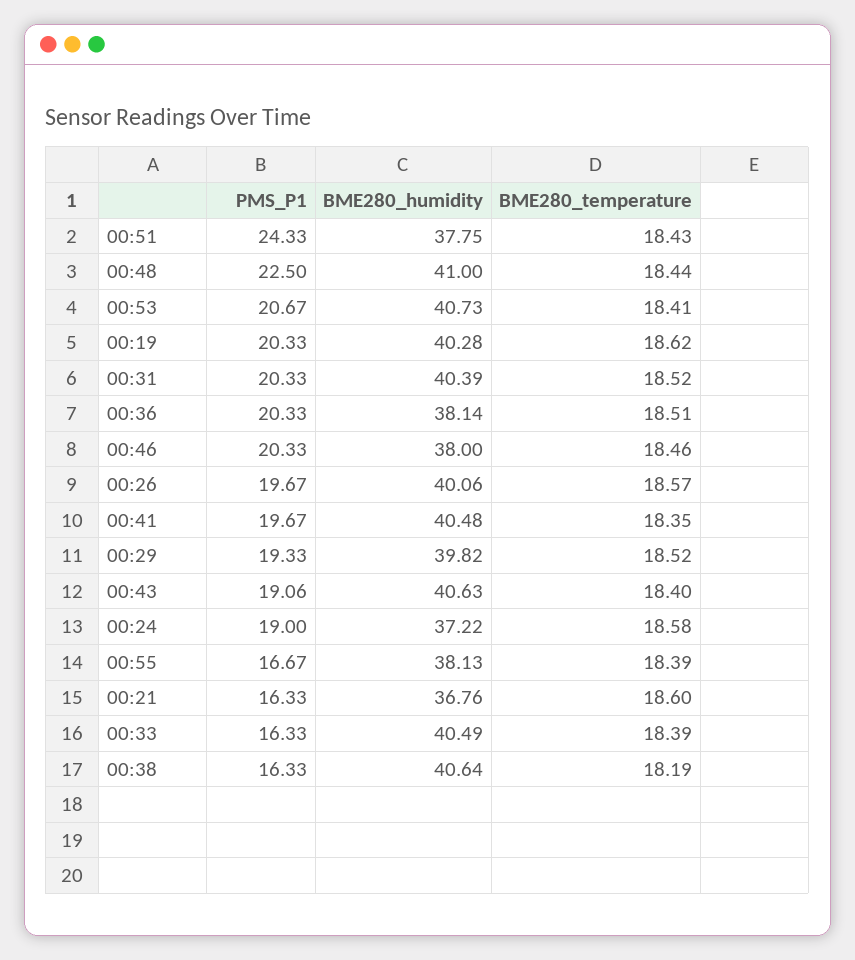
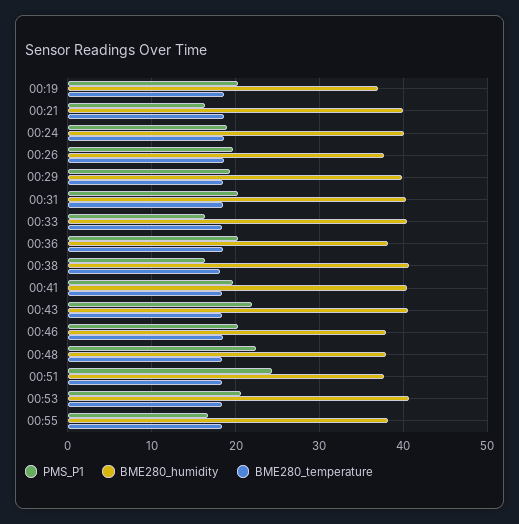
BME280_humidity, 00:48: 41 -> 38
BME280_humidity, 00:19: 40.28 -> 37
BME280_humidity, 00:26: 40.06 -> 38
PMS_P1, 00:43: 19.06 -> 22
BME280_humidity, 00:24: 37.22 -> 40
BME280_humidity, 00:21: 36.76 -> 40

